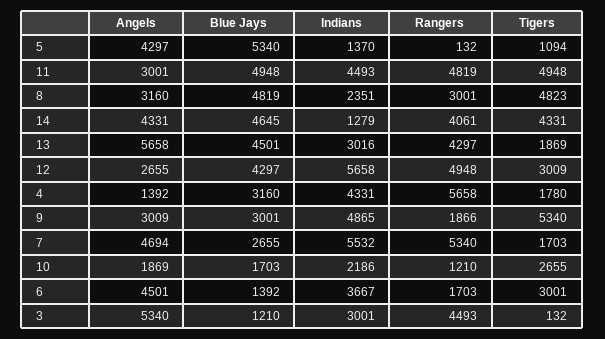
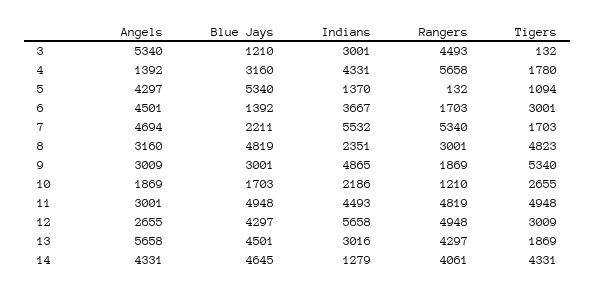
Rangers, 9: 1866 -> 1869
Blue Jays, 7: 2655 -> 2211

